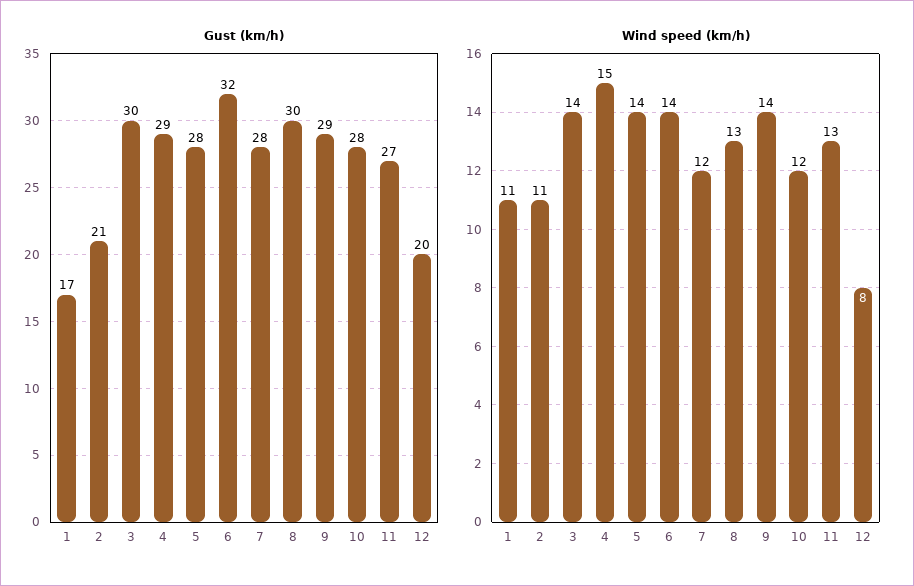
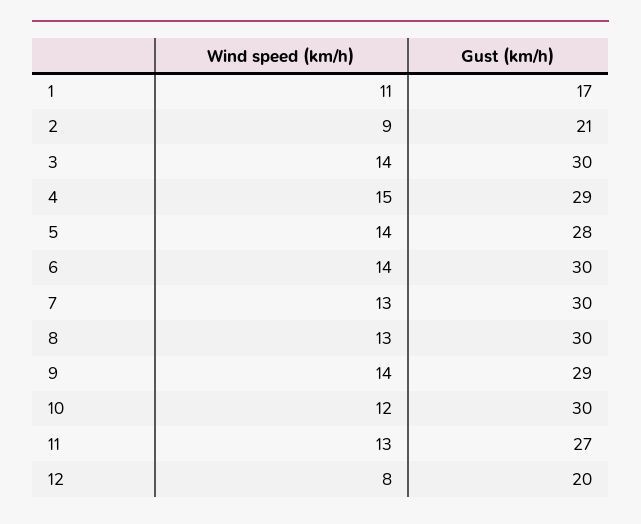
Gust (km/h), 6: 32 -> 30
Gust (km/h), 7: 28 -> 30
Gust (km/h), 10: 28 -> 30
Wind speed (km/h), 2: 11 -> 9
Wind speed (km/h), 7: 12 -> 13

